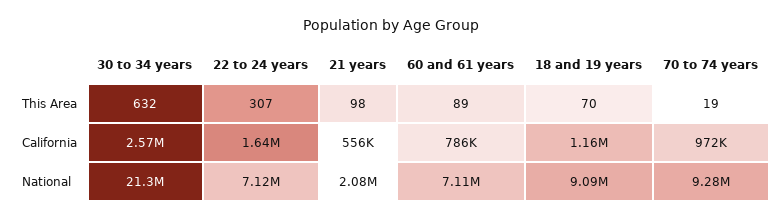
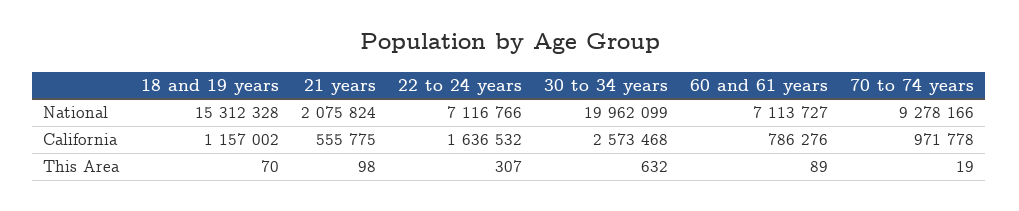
30 to 34 years, National: 21300000 -> 19962099
18 and 19 years, National: 9090000 -> 15312328

